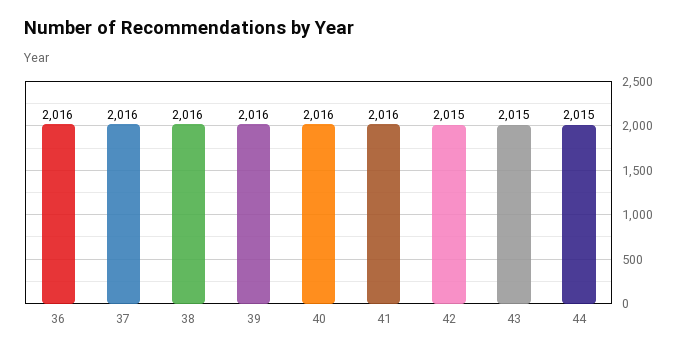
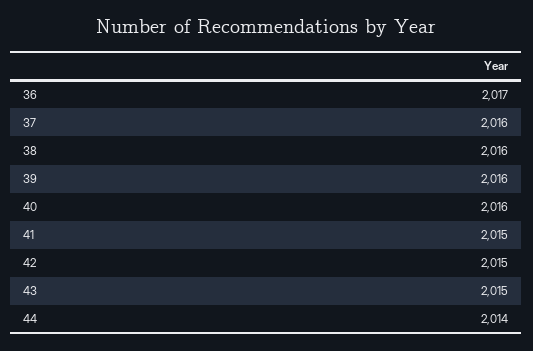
36: 2016 -> 2017
41: 2016 -> 2015
44: 2015 -> 2014

